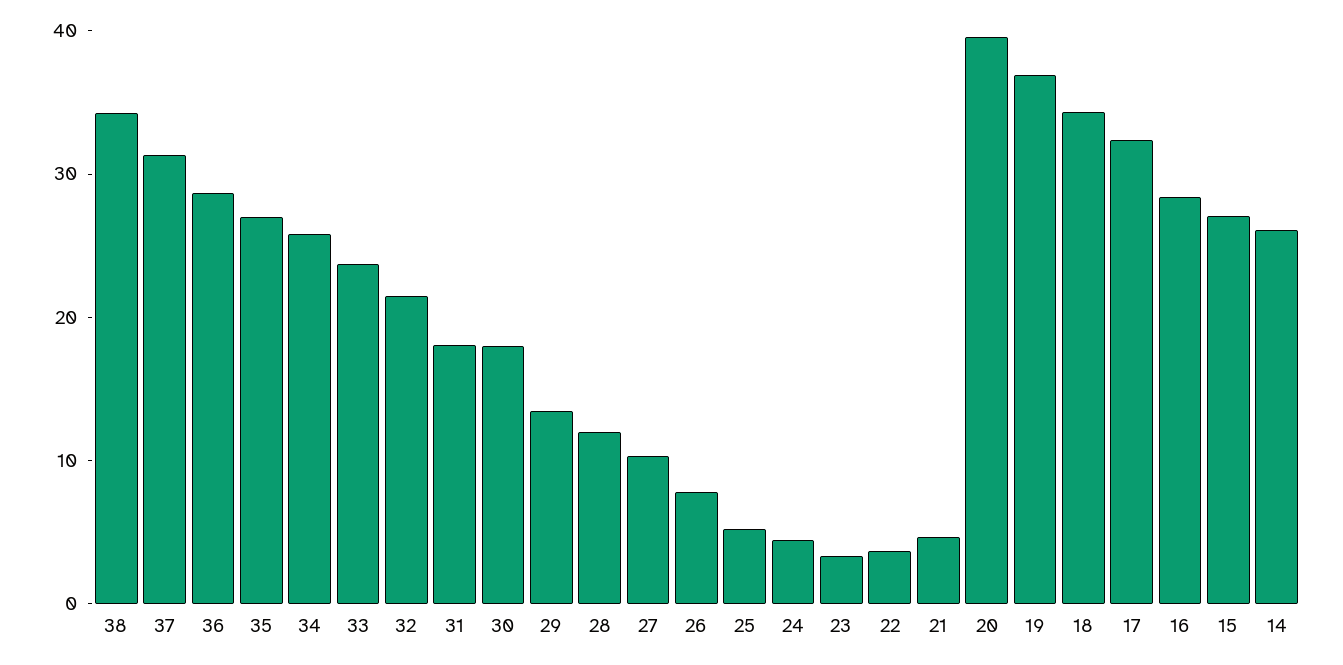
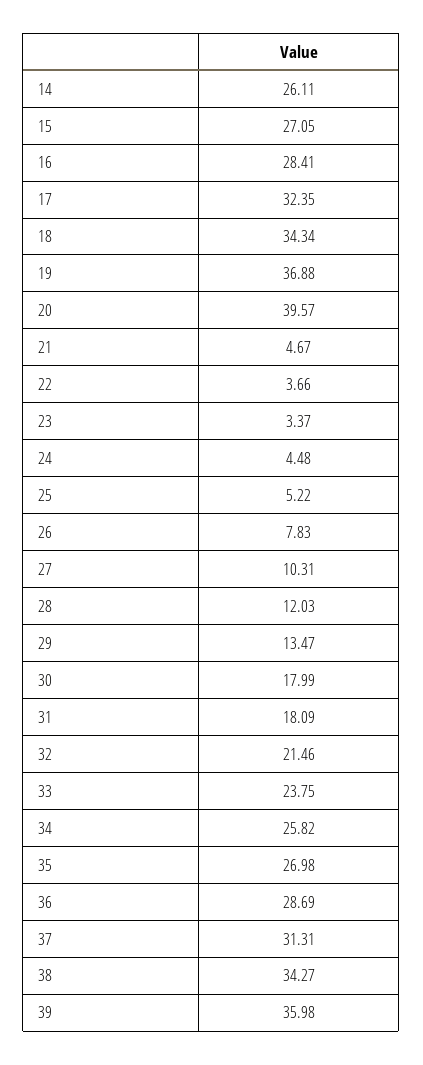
39: none -> 35.98

